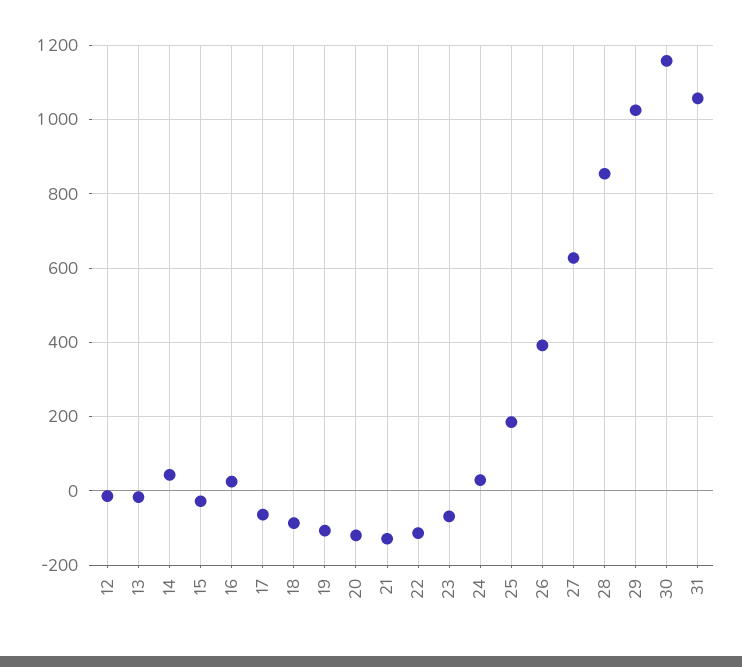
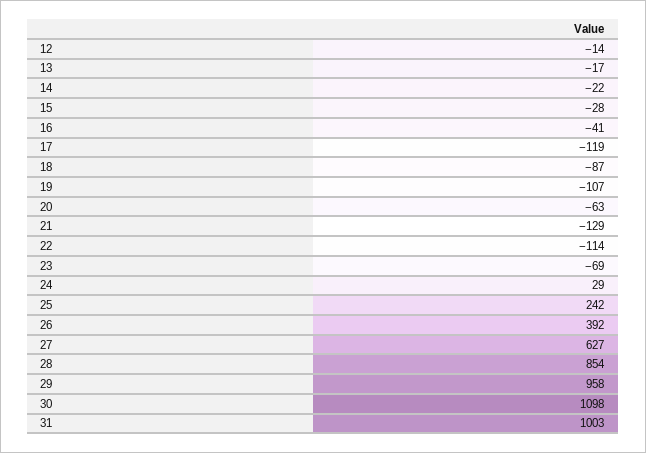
14: 40 -> -22
16: 20 -> -41
17: -60 -> -119
20: -120 -> -63
25: 180 -> 242
29: 1020 -> 958
30: 1160 -> 1098
31: 1060 -> 1003

